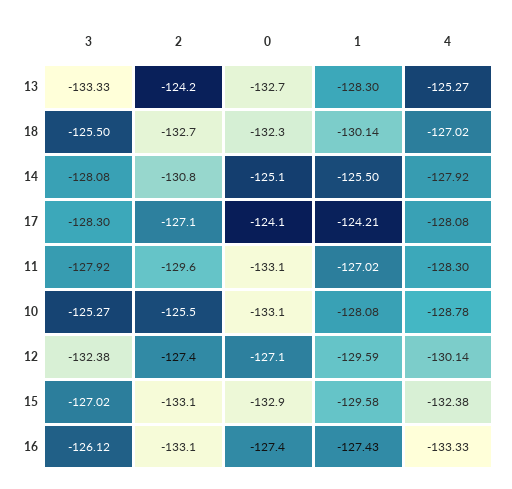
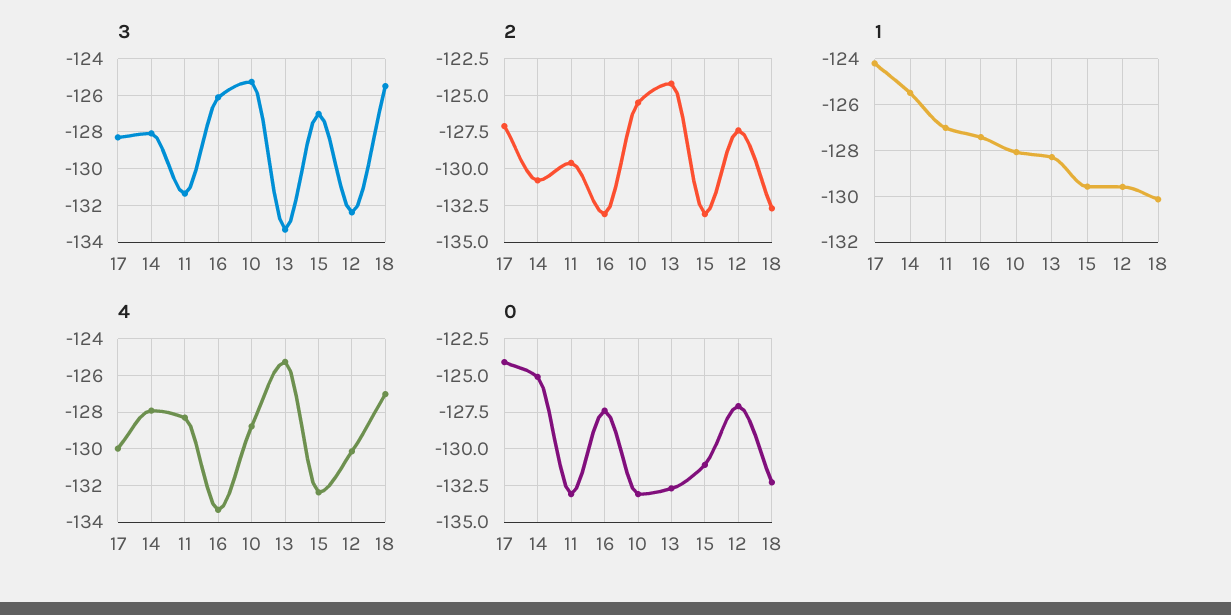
4, 17: -128.08 -> -130
3, 11: -127.92 -> -131.5
0, 15: -132.9 -> -131

